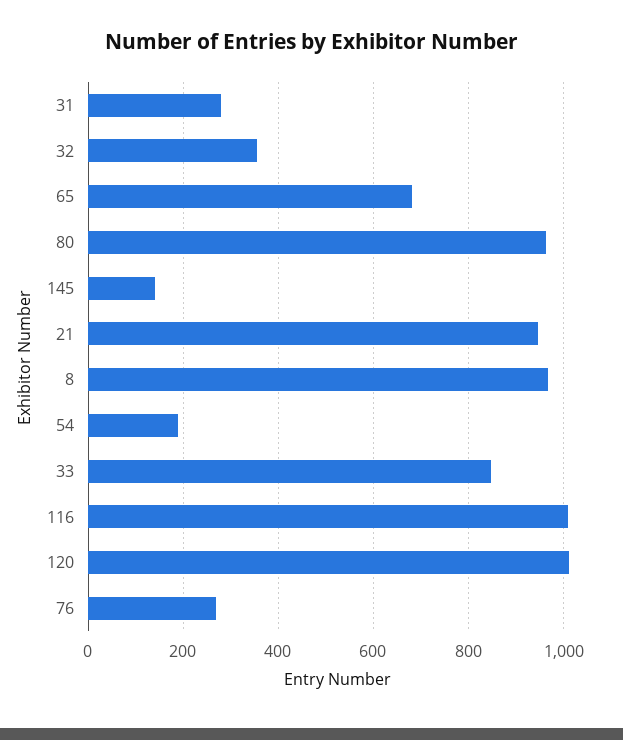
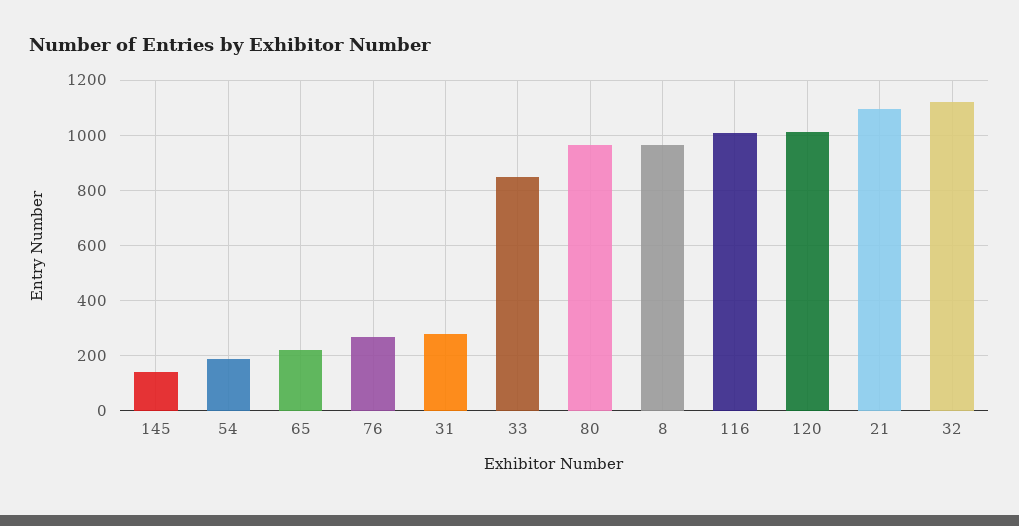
32: 360 -> 1125
65: 680 -> 225
21: 940 -> 1100

